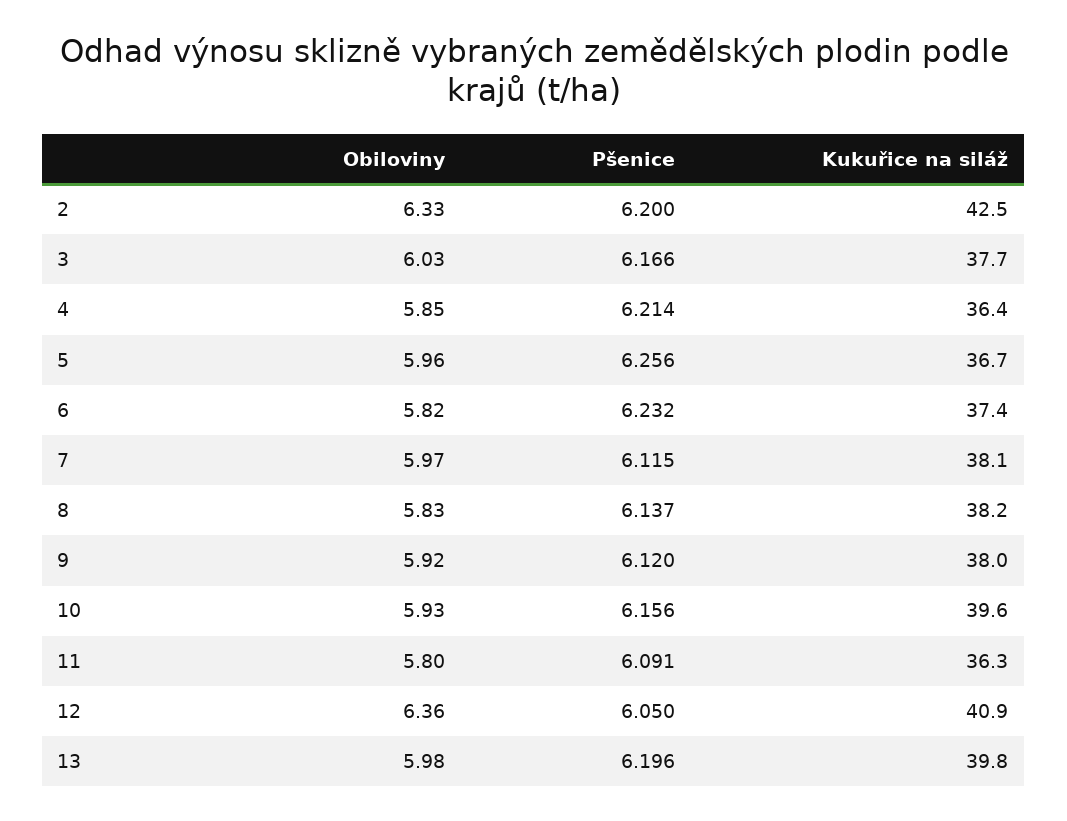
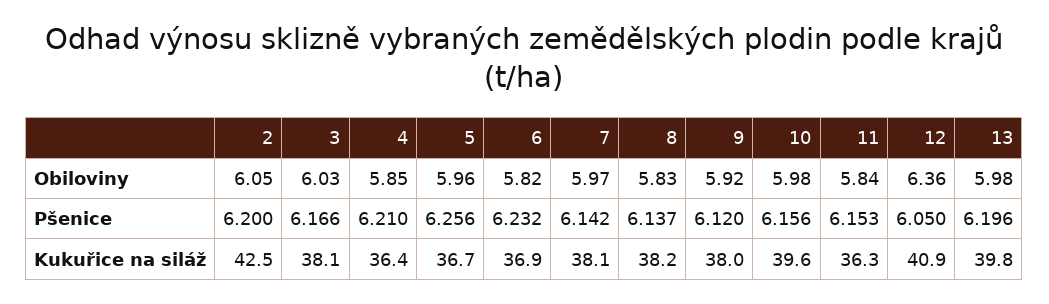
Obiloviny, 2: 6.33 -> 6.05
Kukuřice na siláž, 3: 37.7 -> 38.1
Pšenice, 4: 6.214 -> 6.21
Kukuřice na siláž, 6: 37.4 -> 36.9
Pšenice, 7: 6.115 -> 6.142
Obiloviny, 10: 5.93 -> 5.98
Obiloviny, 11: 5.8 -> 5.84
Pšenice, 11: 6.091 -> 6.153

